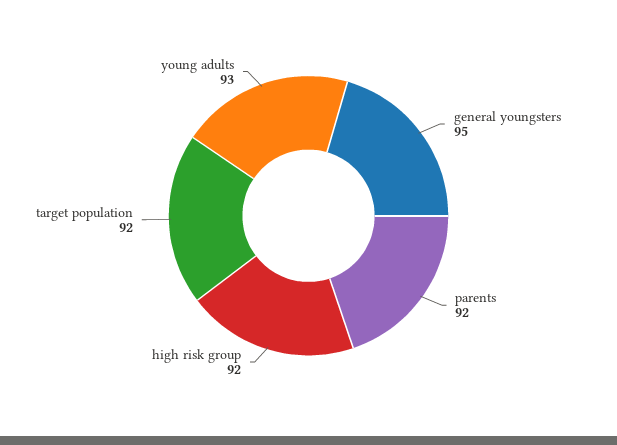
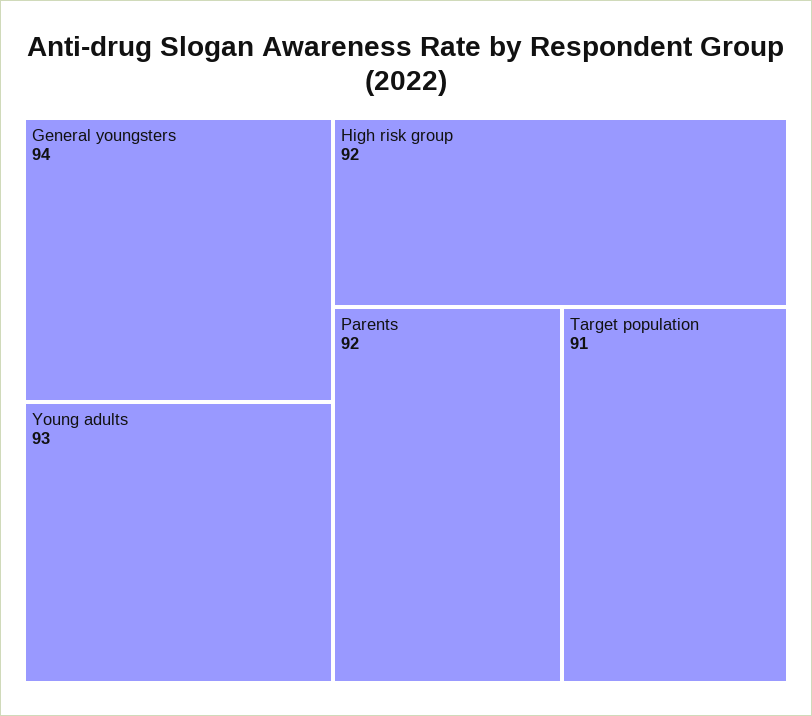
general youngsters: 95 -> 94
target population: 92 -> 91

